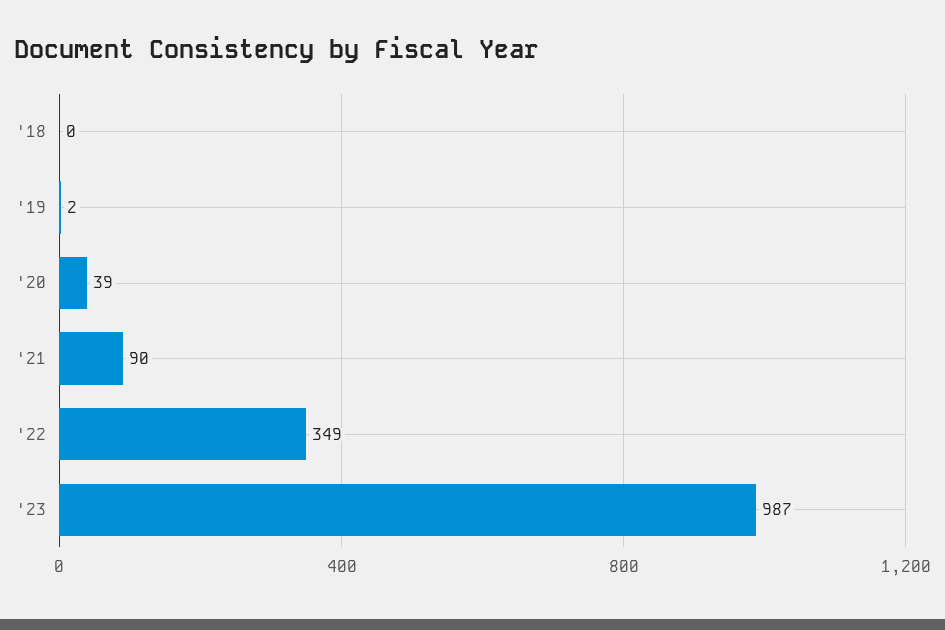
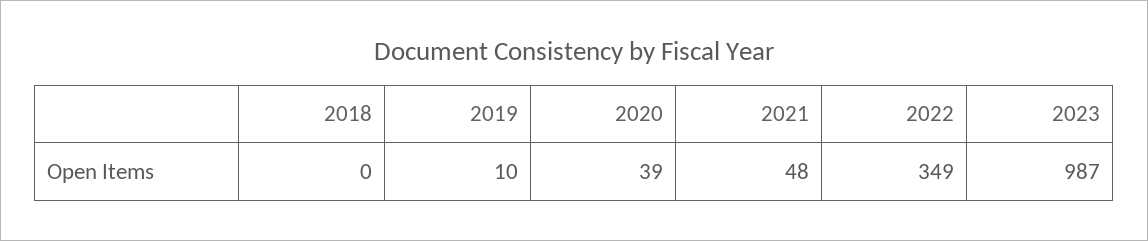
'19: 2 -> 10
'21: 90 -> 48

